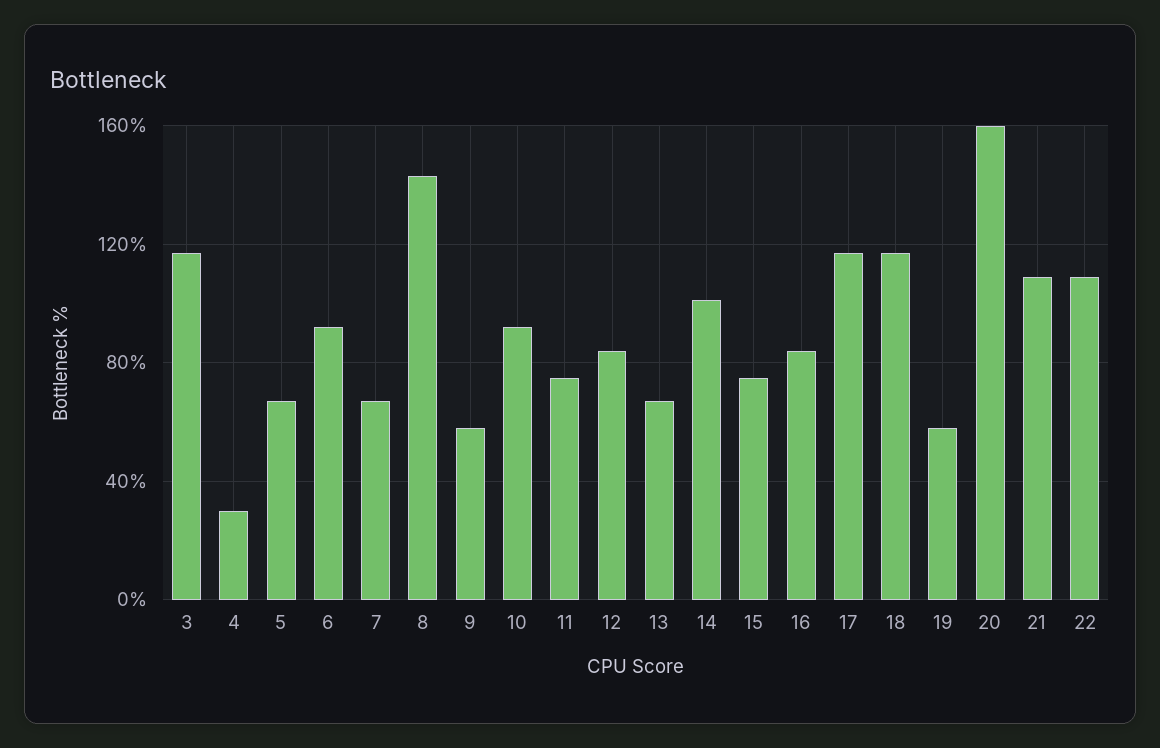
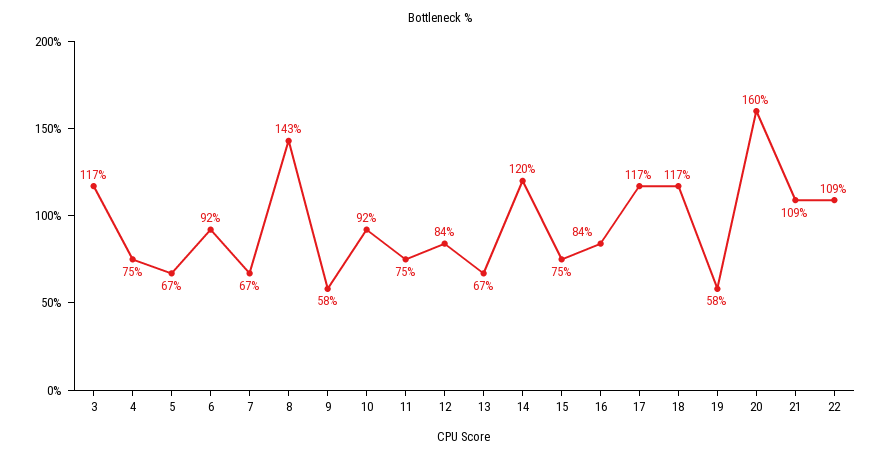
4: 30 -> 75
14: 100 -> 120

